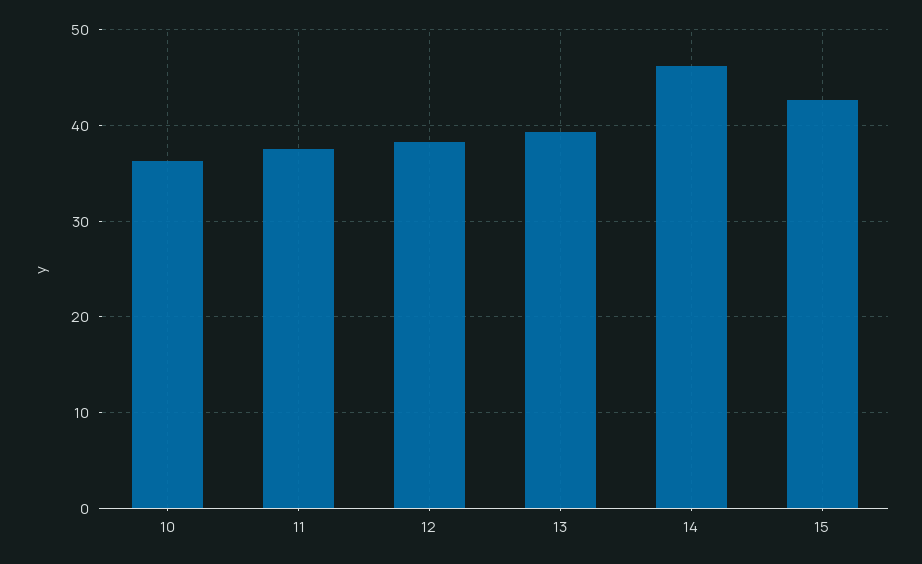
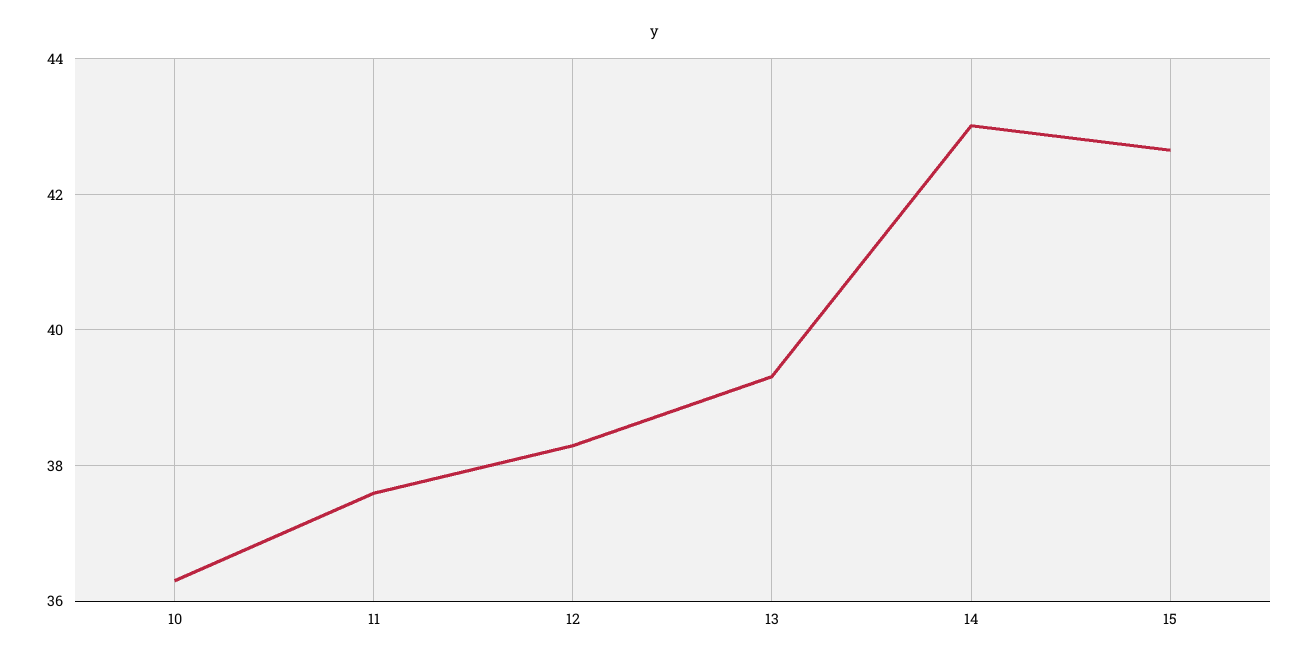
14: 46 -> 43

